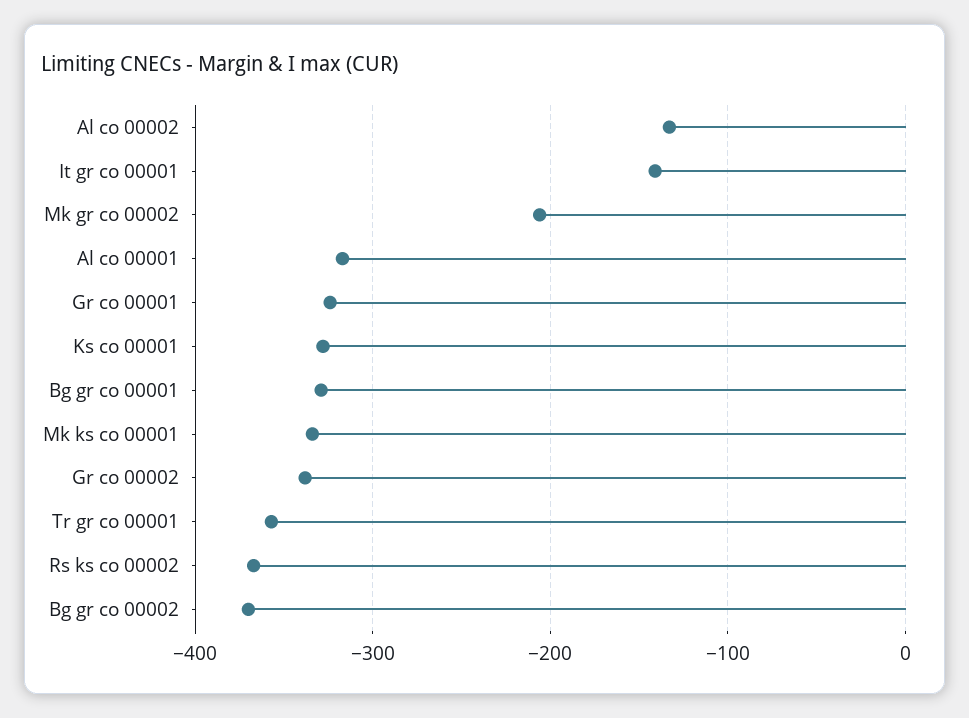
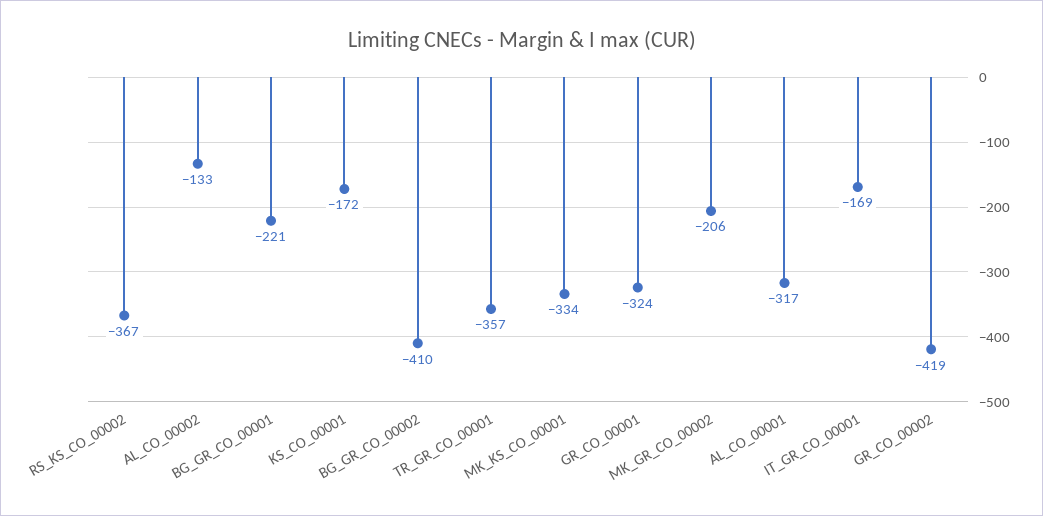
It gr co 00001: -140 -> -169
Ks co 00001: -330 -> -172
Bg gr co 00001: -330 -> -221
Gr co 00002: -340 -> -419
Bg gr co 00002: -370 -> -410

